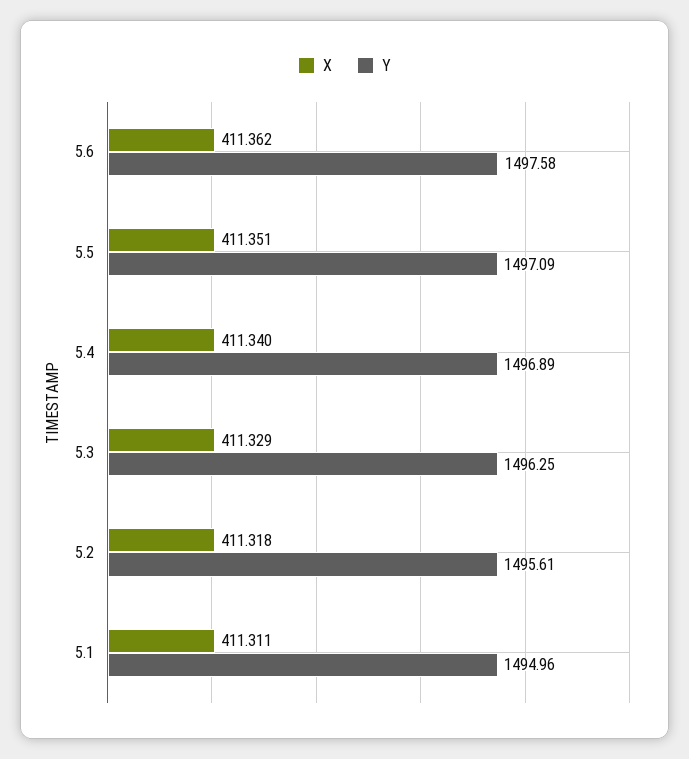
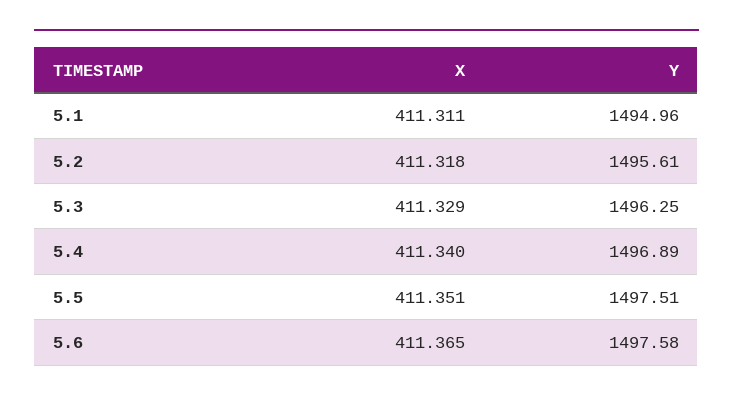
X, 5.6: 411.362 -> 411.365
Y, 5.5: 1497.09 -> 1497.51

